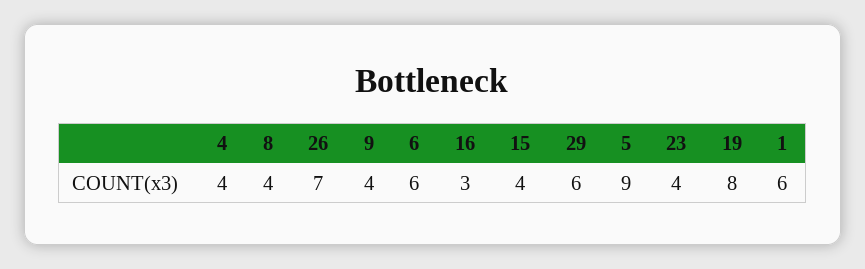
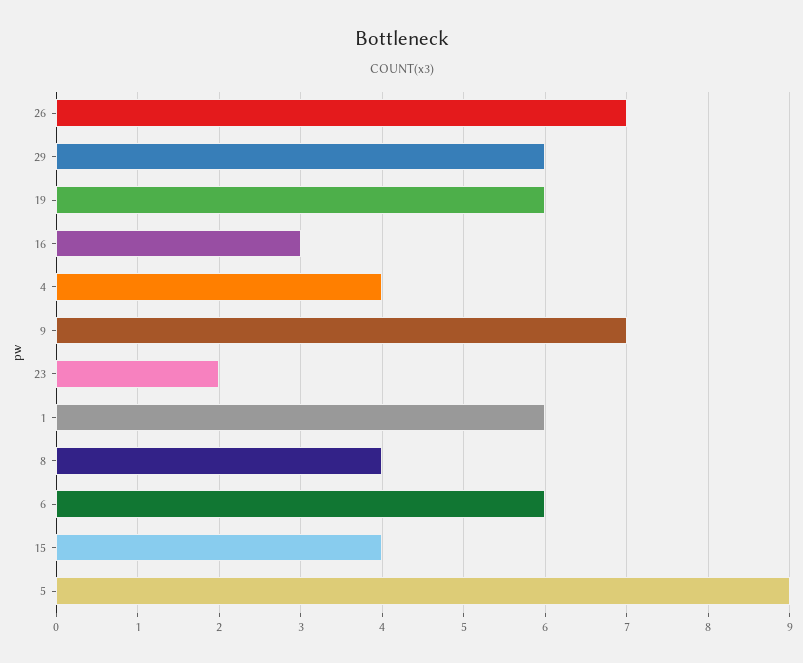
9: 4 -> 7
23: 4 -> 2
19: 8 -> 6

